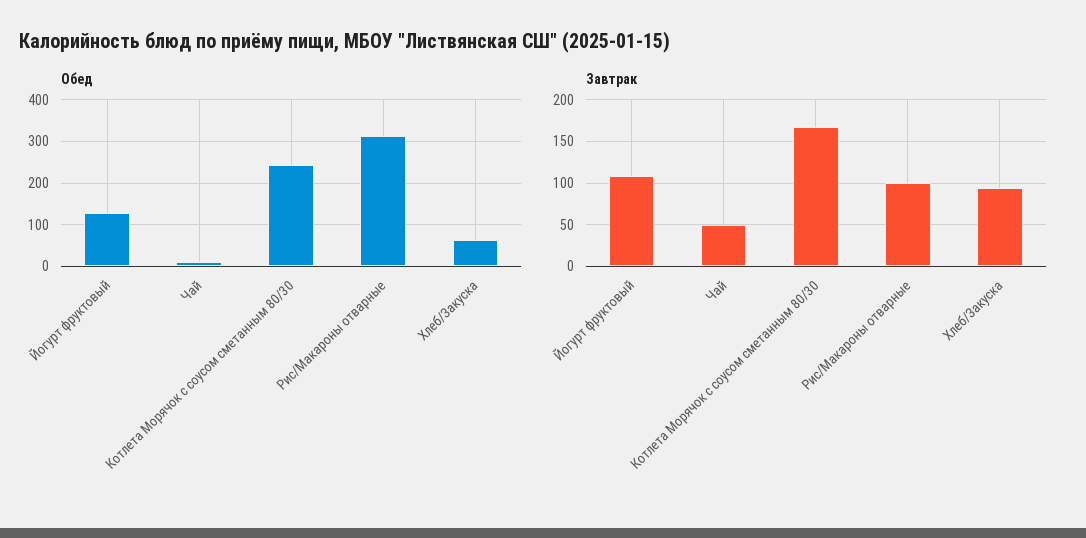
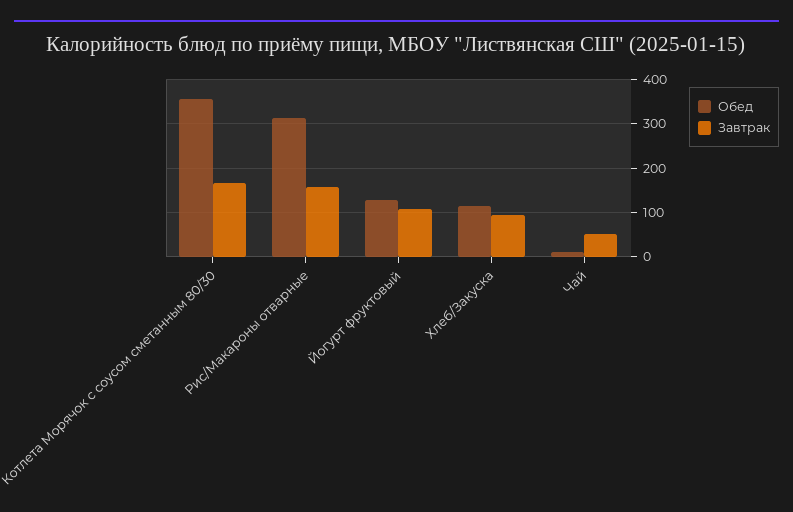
Обед, Котлета Морячок с соусом сметанным 80/30: 240 -> 360
Обед, Хлеб/Закуска: 60 -> 120
Завтрак, Рис/Макароны отварные: 100 -> 160

